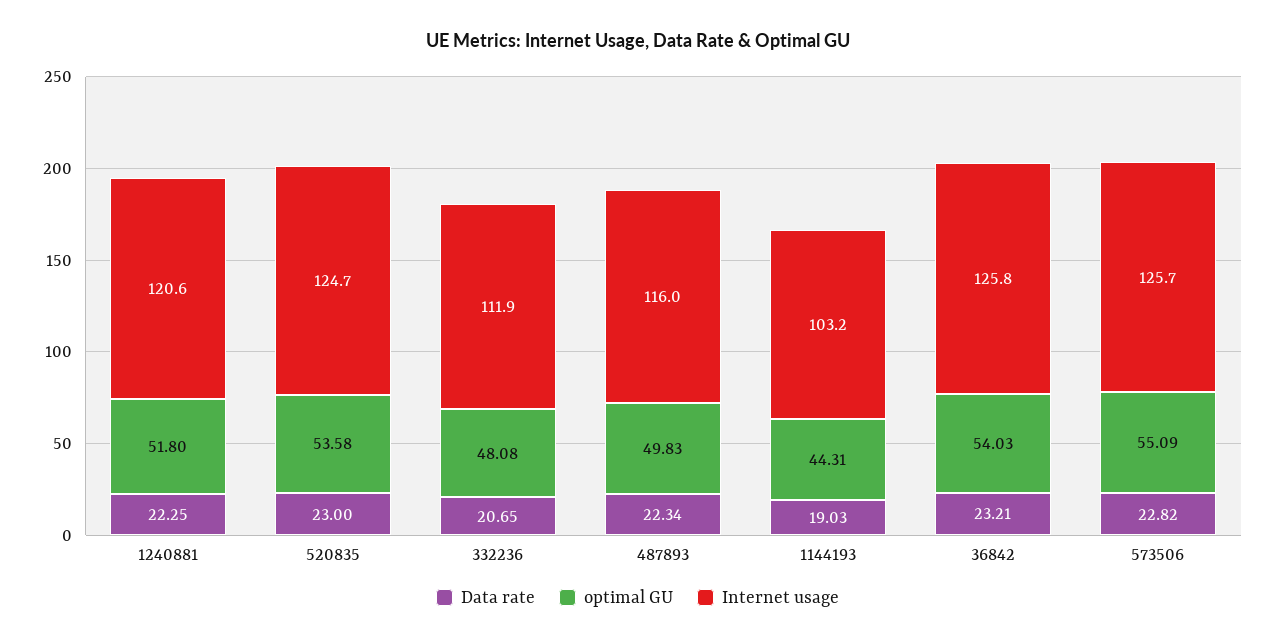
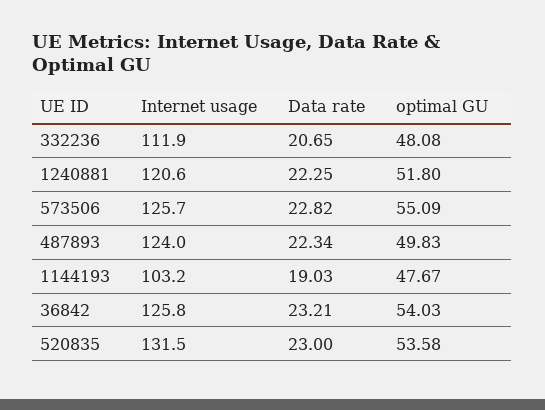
Internet usage, 520835: 124.7 -> 131.5
Internet usage, 487893: 116 -> 124
optimal GU, 1144193: 44.31 -> 47.67

